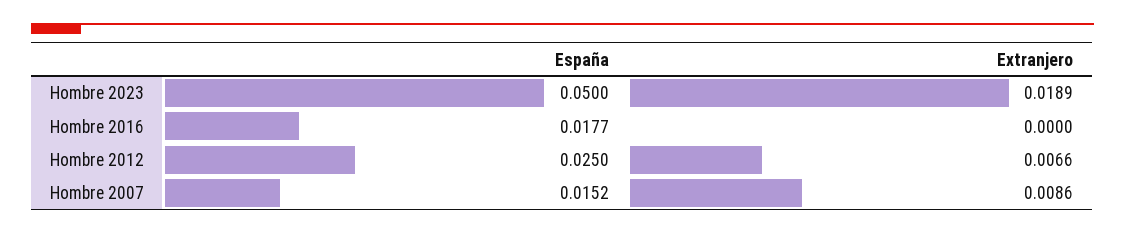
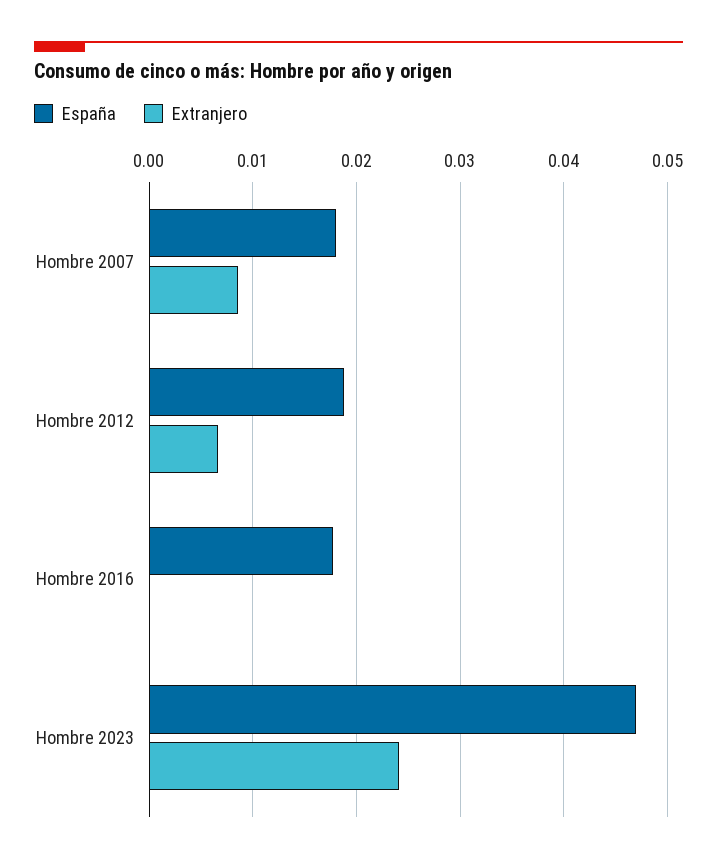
España, Hombre 2023: 0.05 -> 0.047
Extranjero, Hombre 2023: 0.0189 -> 0.024
España, Hombre 2012: 0.025 -> 0.019
España, Hombre 2007: 0.0152 -> 0.018

